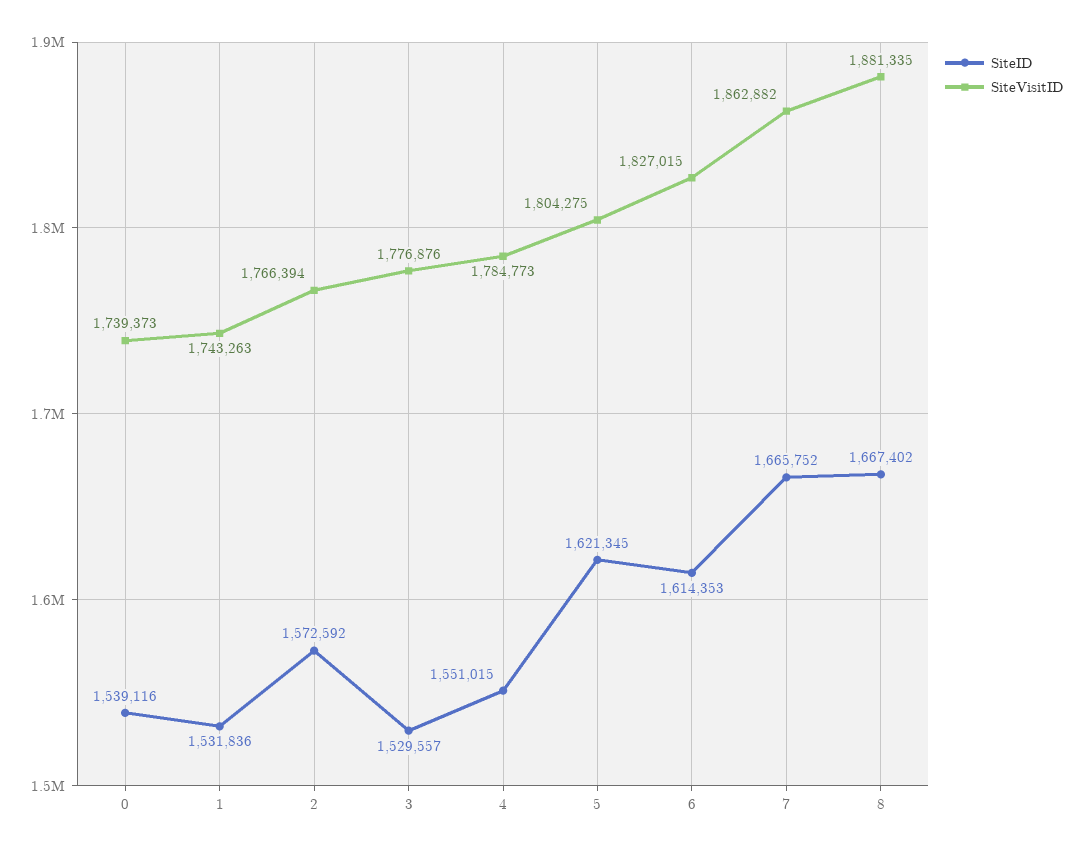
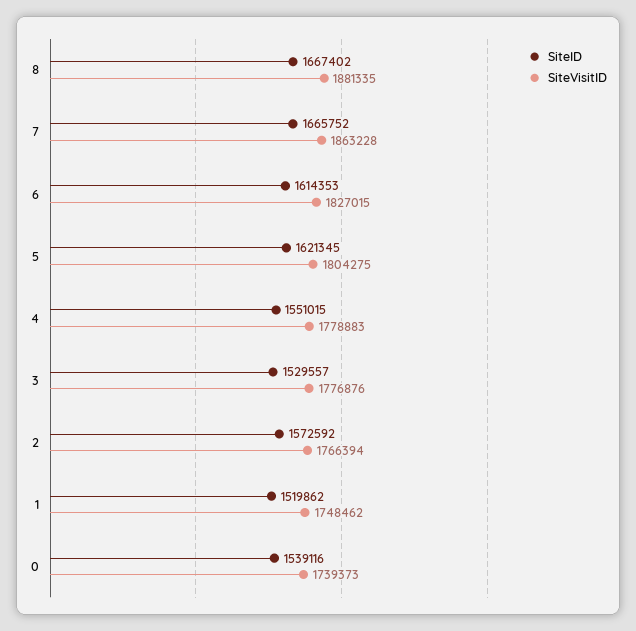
SiteID, 1: 1531836 -> 1519862
SiteVisitID, 1: 1743263 -> 1748462
SiteVisitID, 4: 1784773 -> 1778883
SiteVisitID, 7: 1862882 -> 1863228

